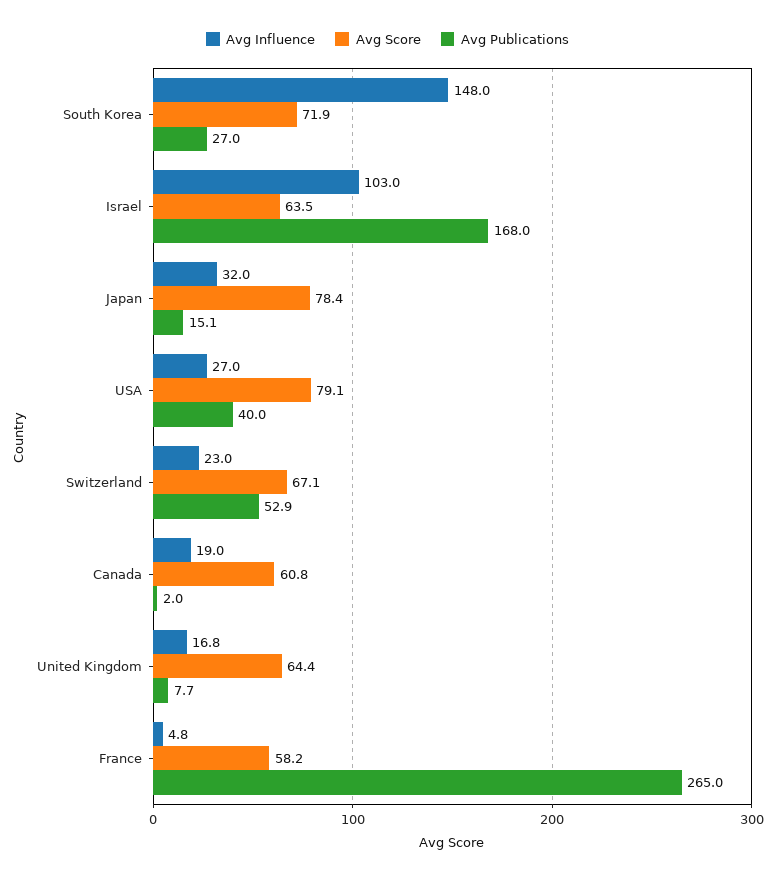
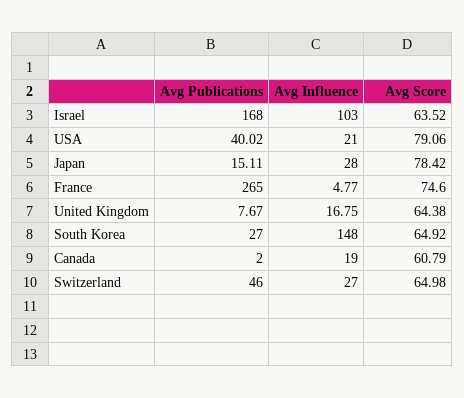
Avg Score, South Korea: 71.9 -> 64.92
Avg Influence, Japan: 32 -> 28
Avg Influence, USA: 27 -> 21
Avg Influence, Switzerland: 23 -> 27
Avg Score, Switzerland: 67.1 -> 64.98
Avg Publications, Switzerland: 52.9 -> 46
Avg Score, France: 58.2 -> 74.6

